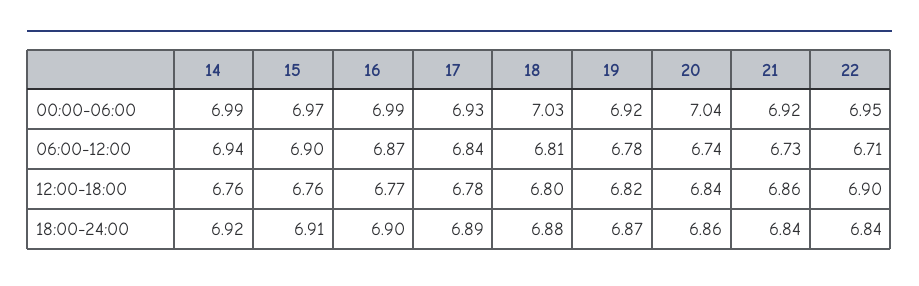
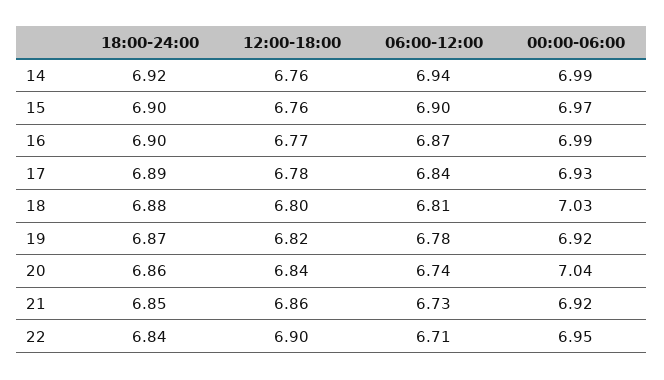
15, 18:00-24:00: 6.91 -> 6.9
21, 18:00-24:00: 6.84 -> 6.85

